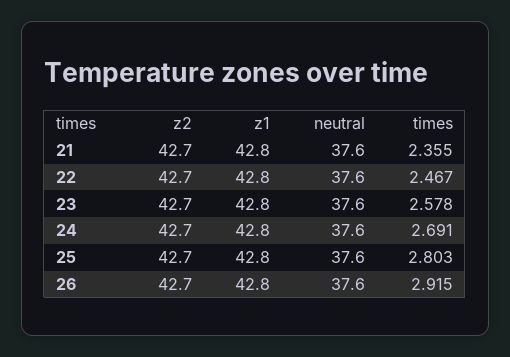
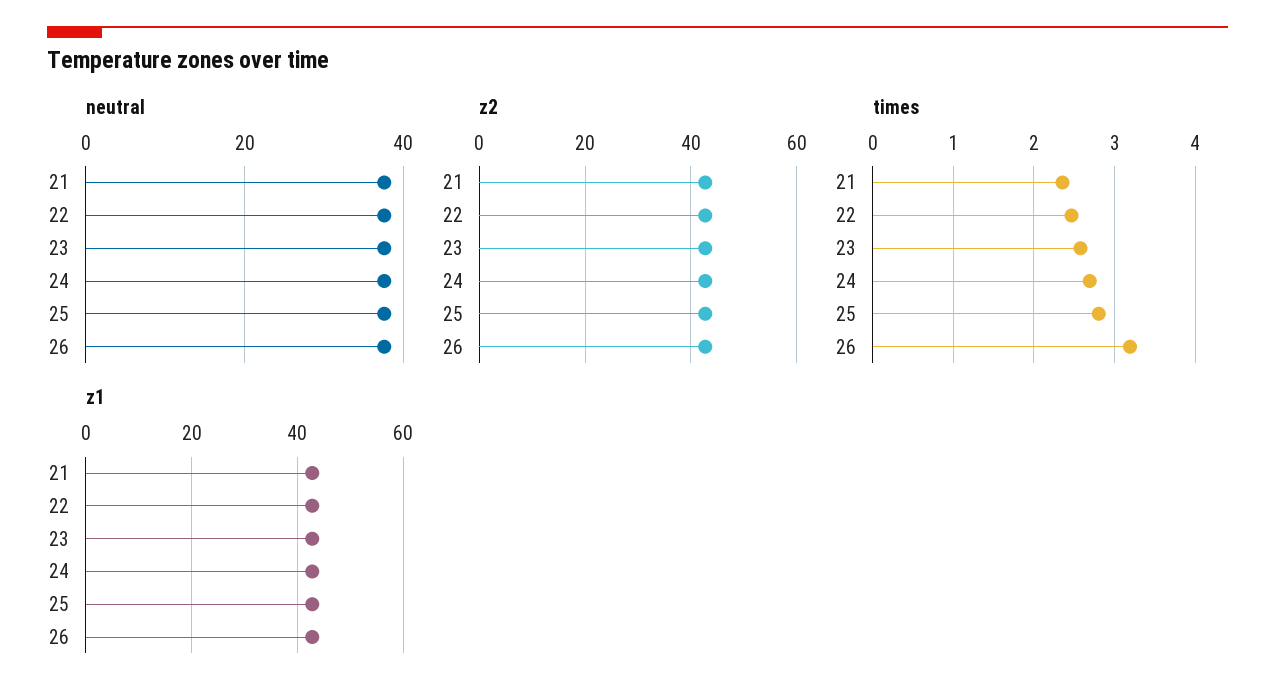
times, 26: 2.915 -> 3.2

